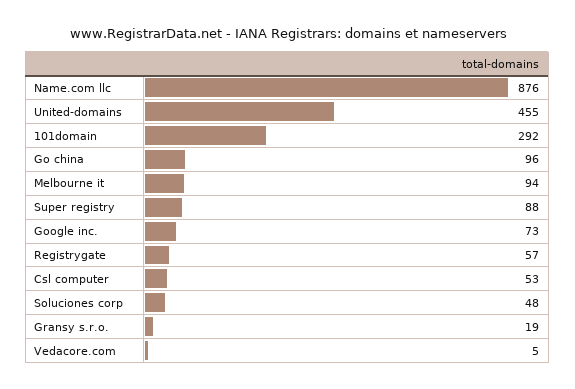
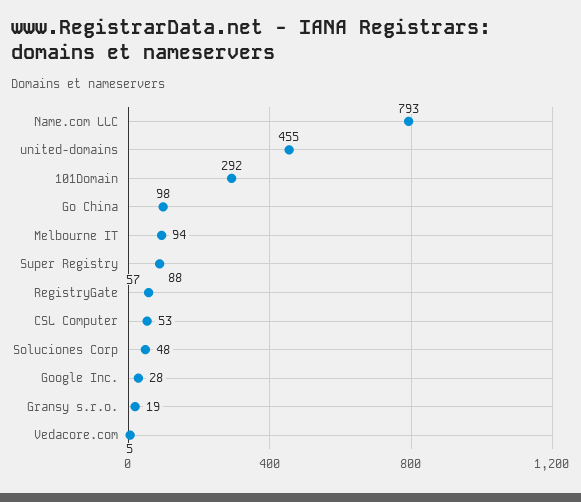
Name.com llc: 876 -> 793
Go china: 96 -> 98
Google inc.: 73 -> 28

